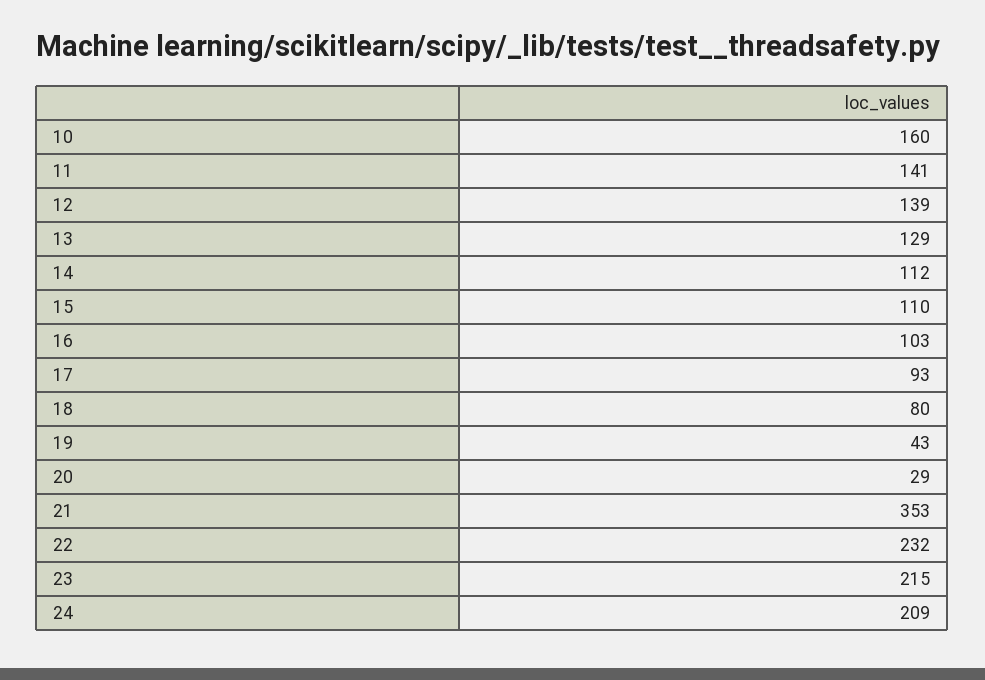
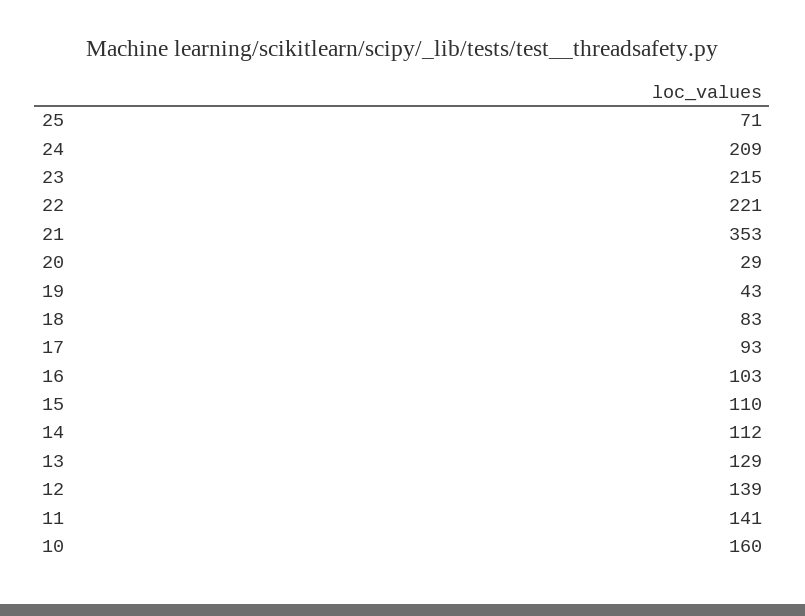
18: 80 -> 83
22: 232 -> 221
25: none -> 71

